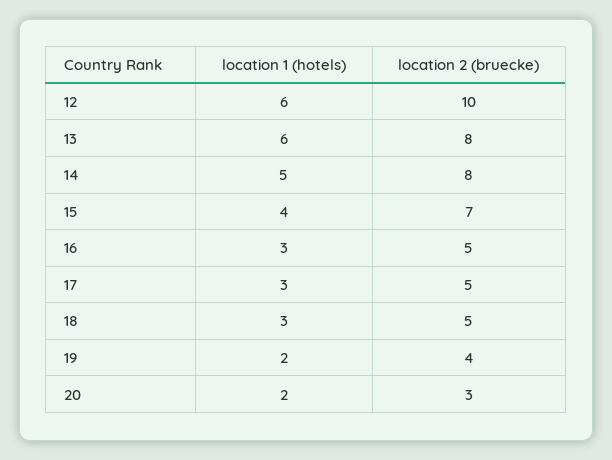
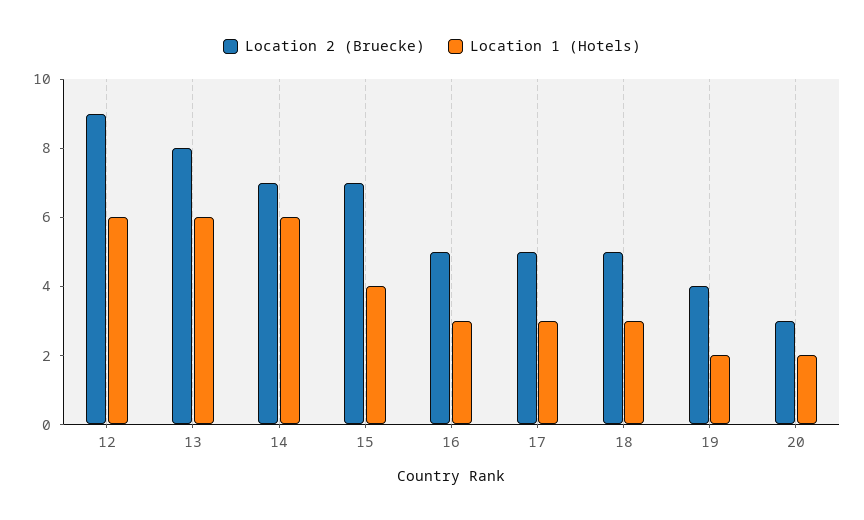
location 2 (bruecke), 12: 10 -> 9
location 1 (hotels), 14: 5 -> 6
location 2 (bruecke), 14: 8 -> 7

